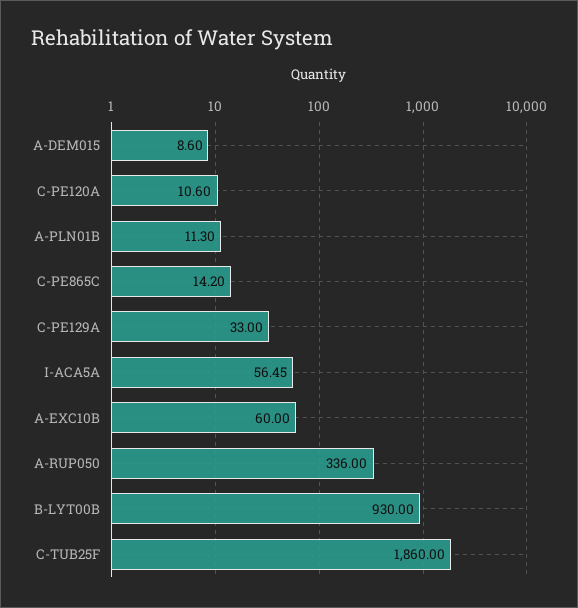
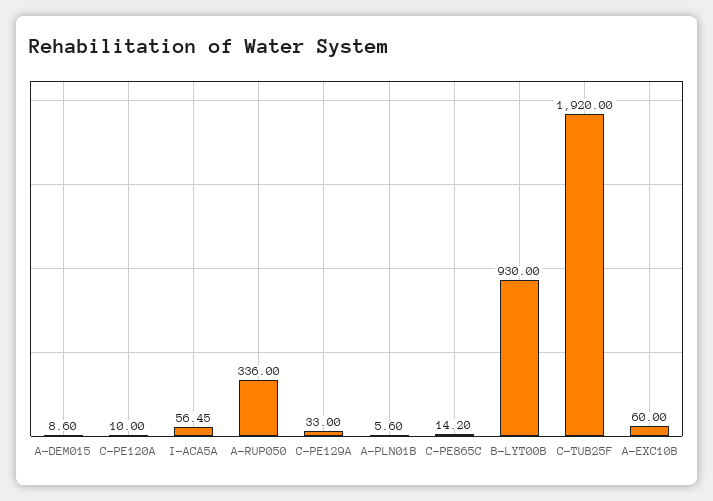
C-PE120A: 10.6 -> 10
A-PLN01B: 11.3 -> 5.6
C-TUB25F: 1860 -> 1920

